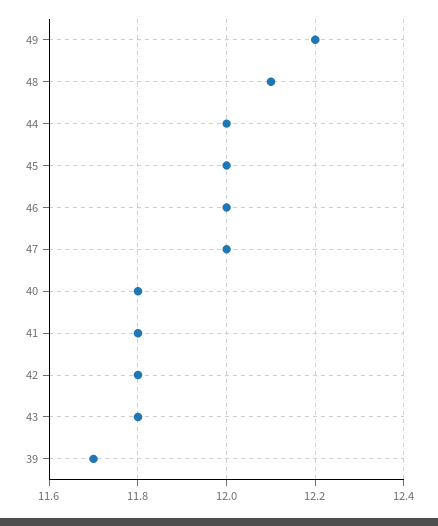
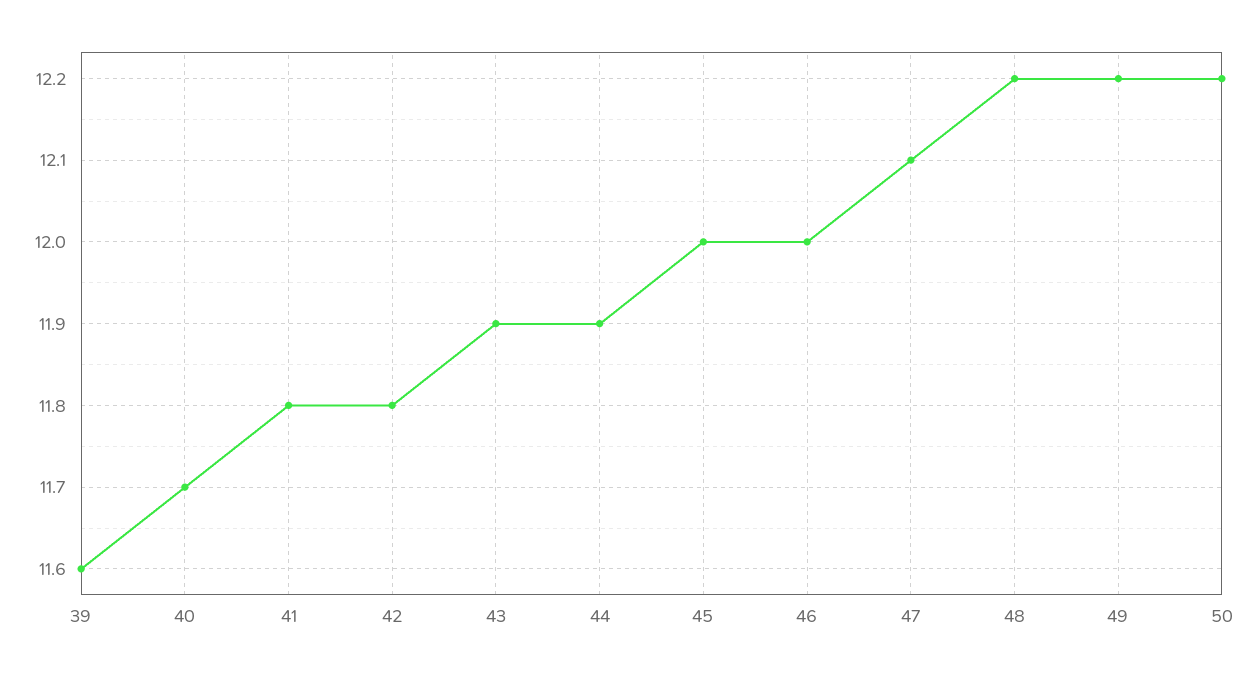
48: 12.1 -> 12.2
44: 12 -> 11.9
47: 12 -> 12.1
40: 11.8 -> 11.7
43: 11.8 -> 11.9
39: 11.7 -> 11.6
50: none -> 12.2

